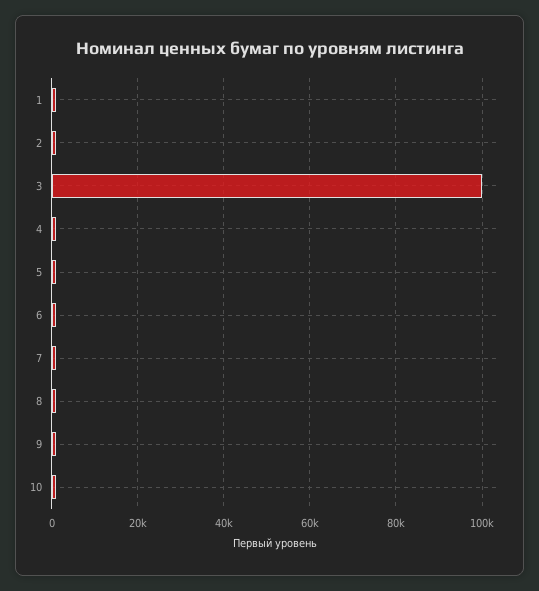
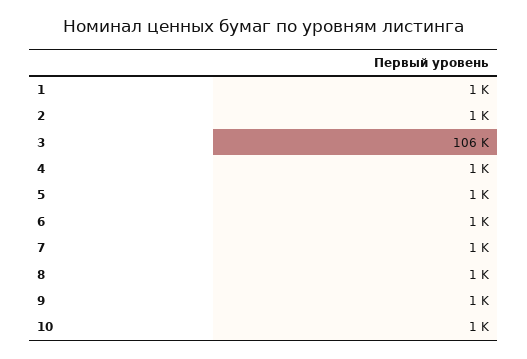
3: 100000 -> 106000

